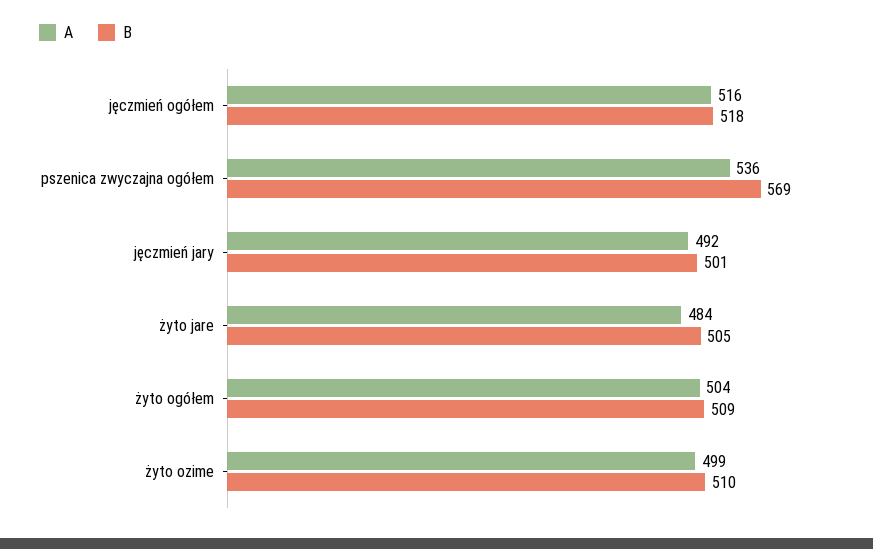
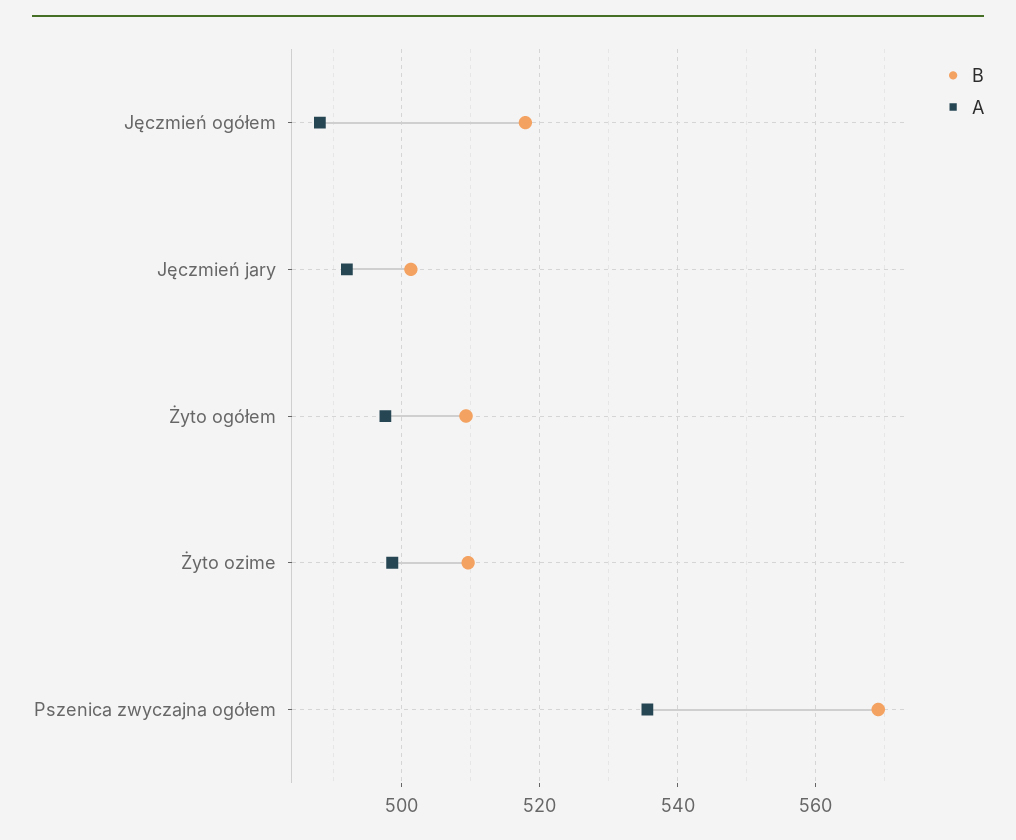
A, jęczmień ogółem: 516 -> 488
A, żyto jare: 484 -> none
B, żyto jare: 505 -> none
A, żyto ogółem: 504 -> 498

